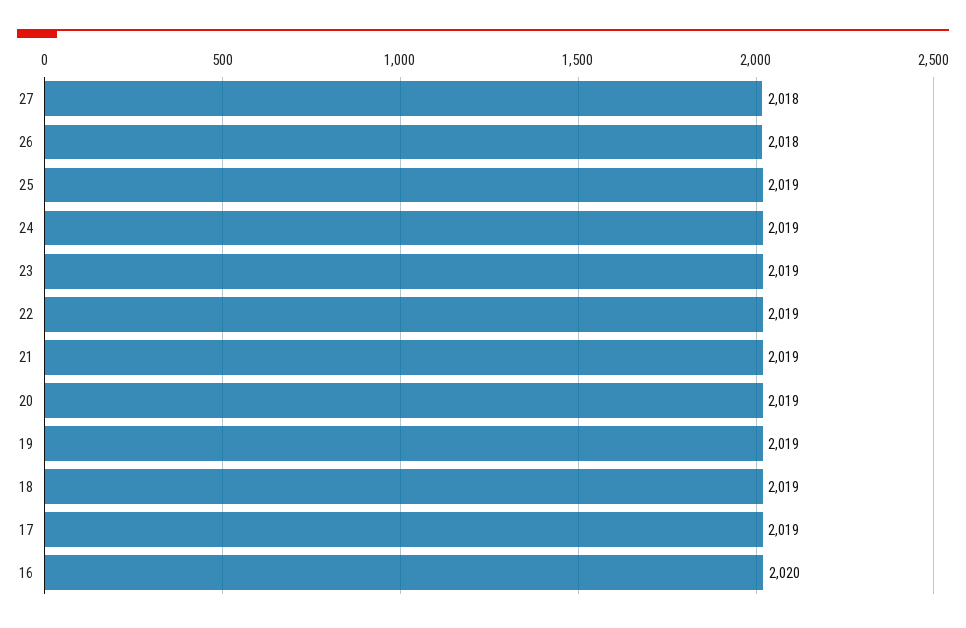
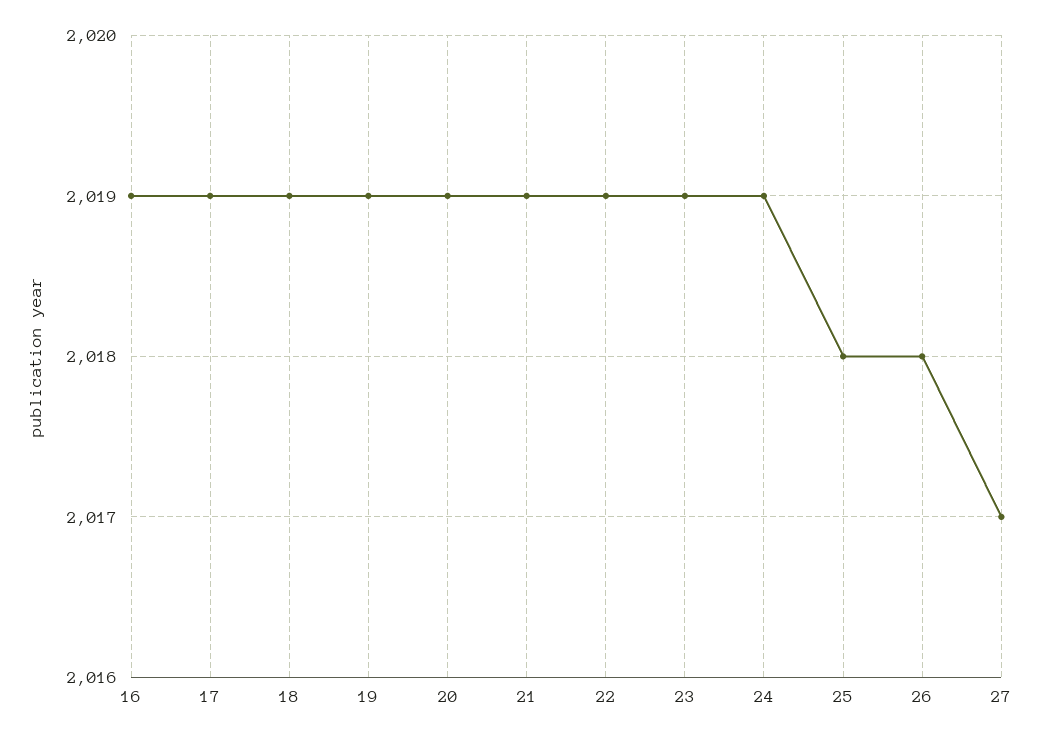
27: 2018 -> 2017
25: 2019 -> 2018
16: 2020 -> 2019

